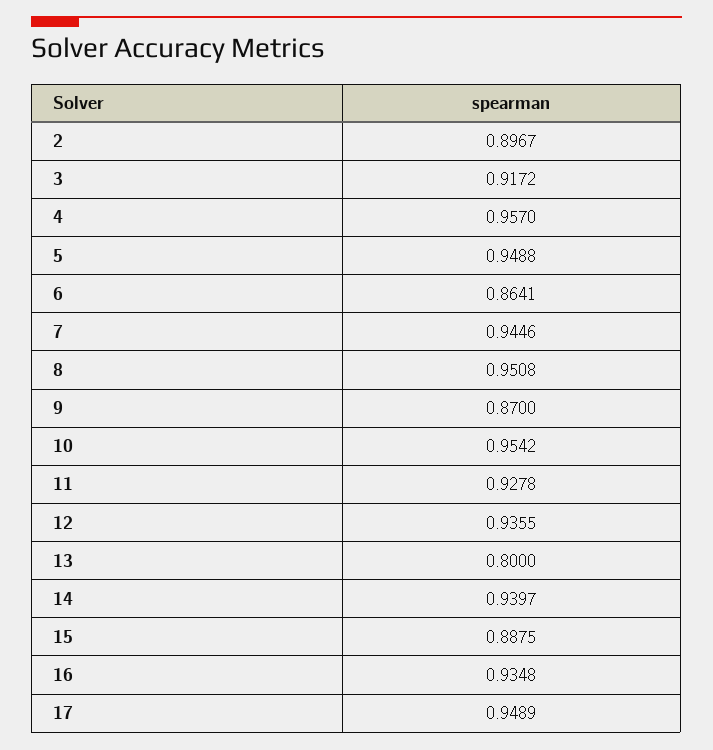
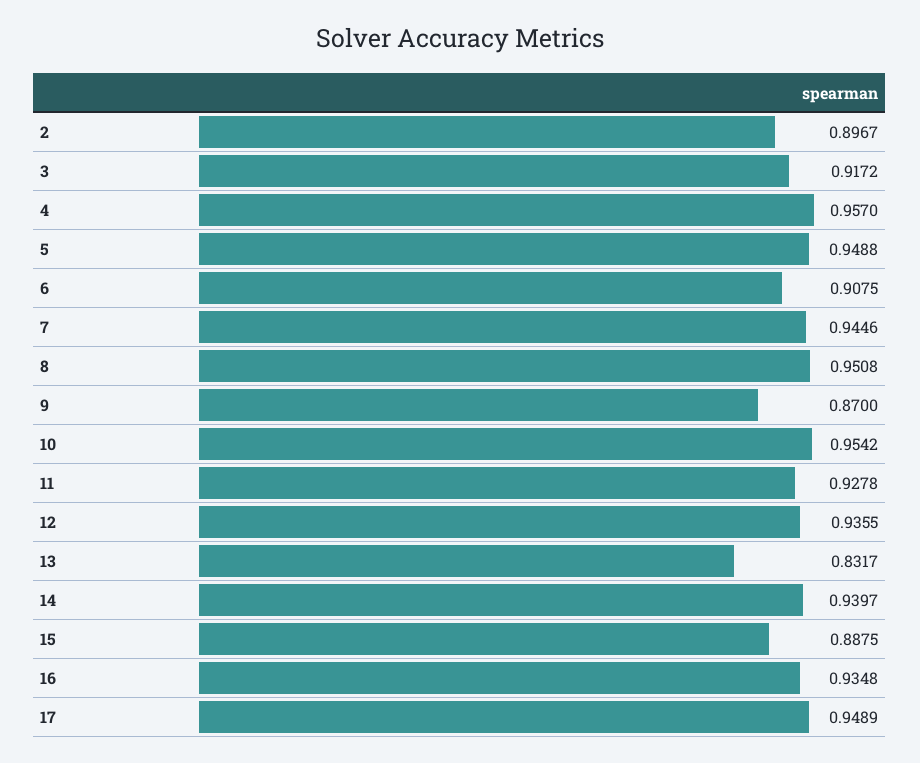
6: 0.8641 -> 0.9075
13: 0.8 -> 0.8317

